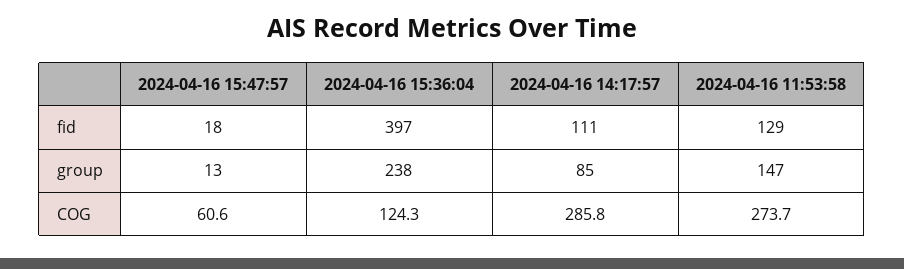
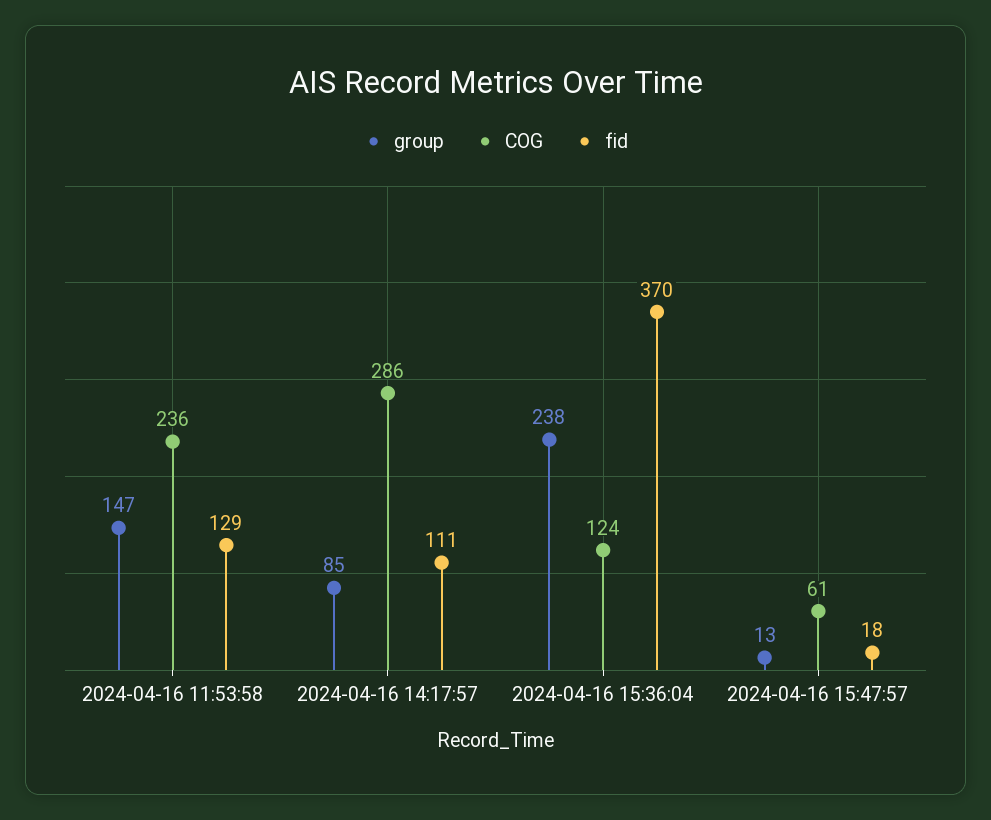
fid, 2024-04-16 15:36:04: 397 -> 370
COG, 2024-04-16 11:53:58: 273.7 -> 236

